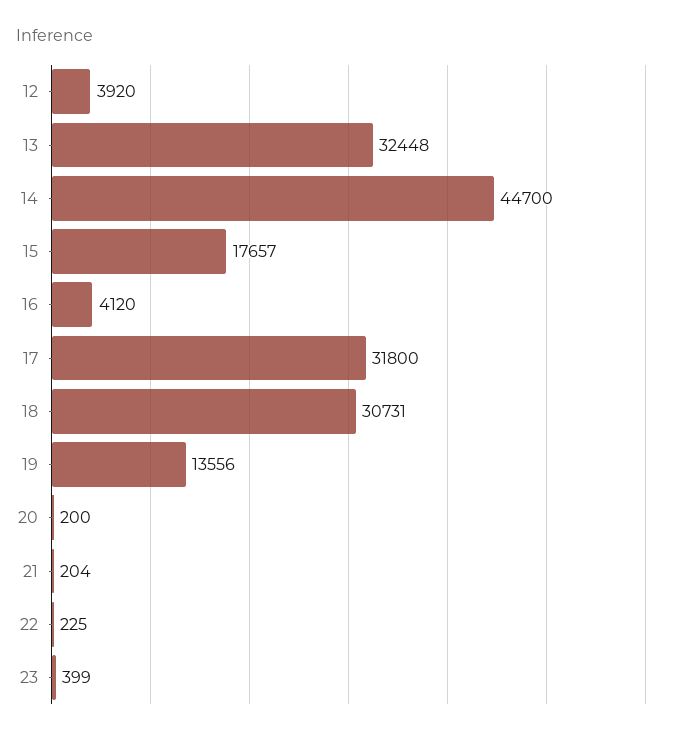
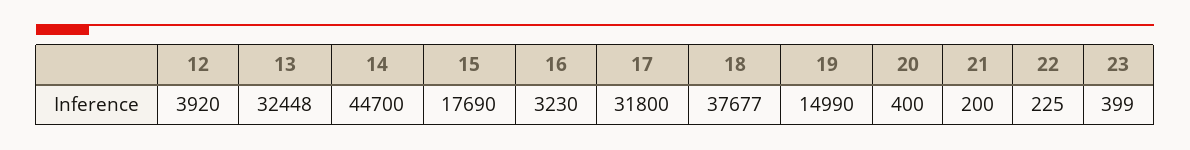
15: 17657 -> 17690
16: 4120 -> 3230
18: 30731 -> 37677
19: 13556 -> 14990
20: 200 -> 400
21: 204 -> 200

